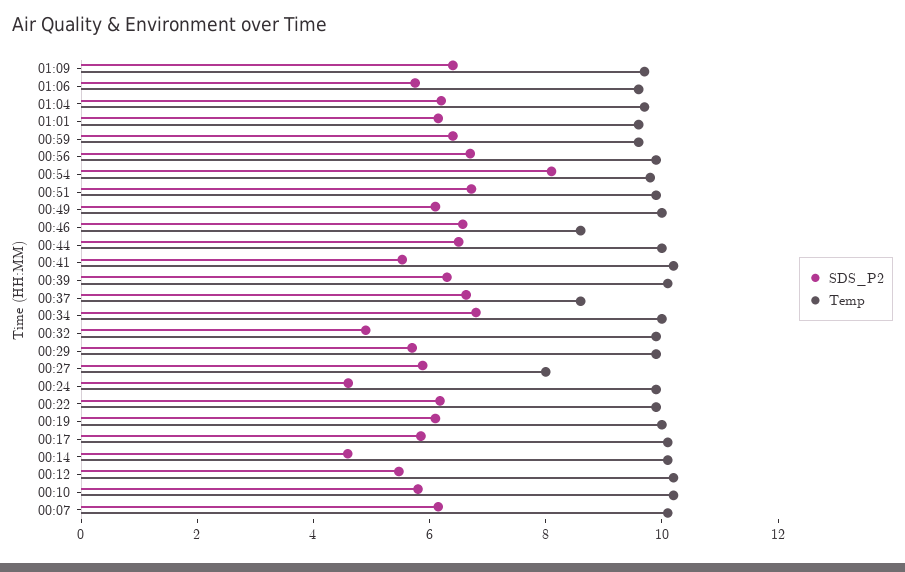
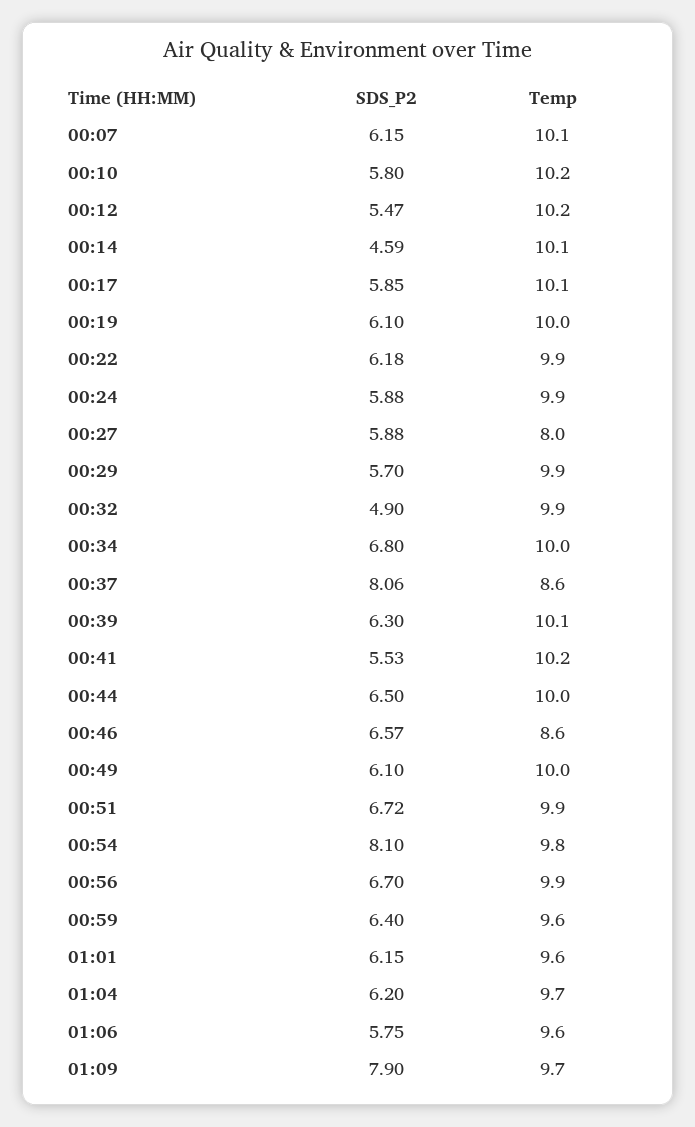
SDS_P2, 01:09: 6.5 -> 7.9
SDS_P2, 00:37: 6.5 -> 8.06
SDS_P2, 00:24: 4.5 -> 5.88

